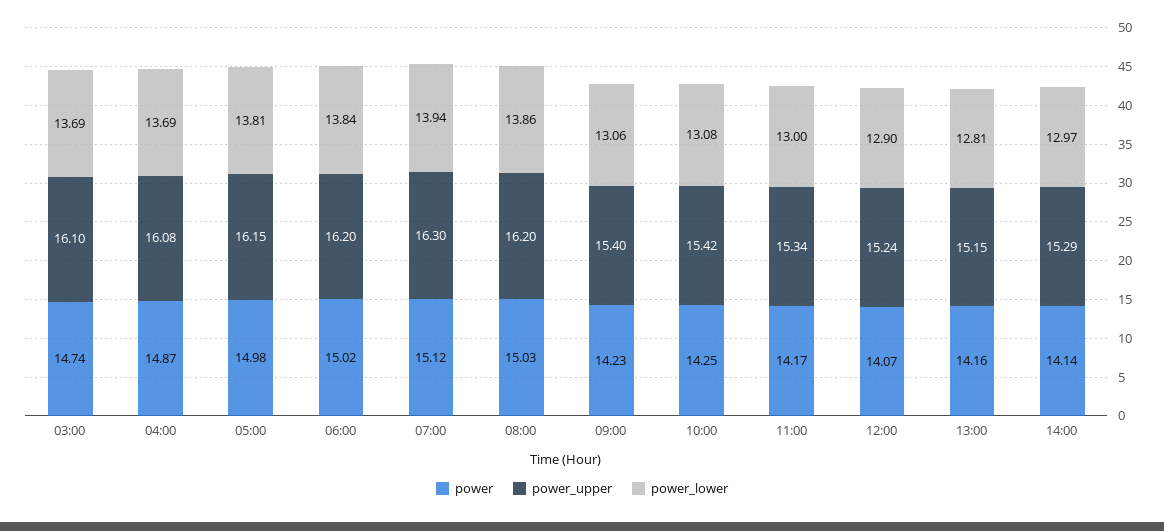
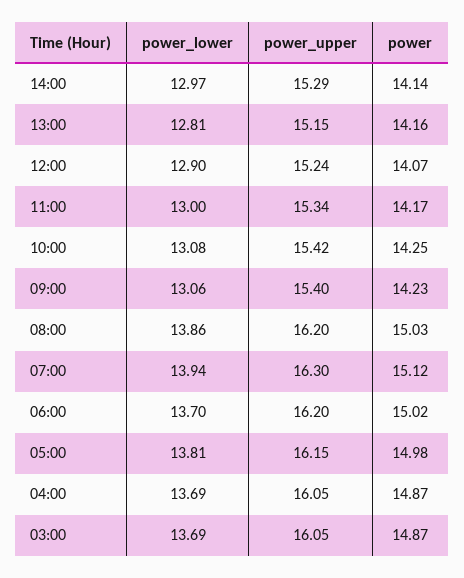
power, 03:00: 14.74 -> 14.87
power_upper, 03:00: 16.1 -> 16.05
power_upper, 04:00: 16.08 -> 16.05
power_lower, 06:00: 13.84 -> 13.7

